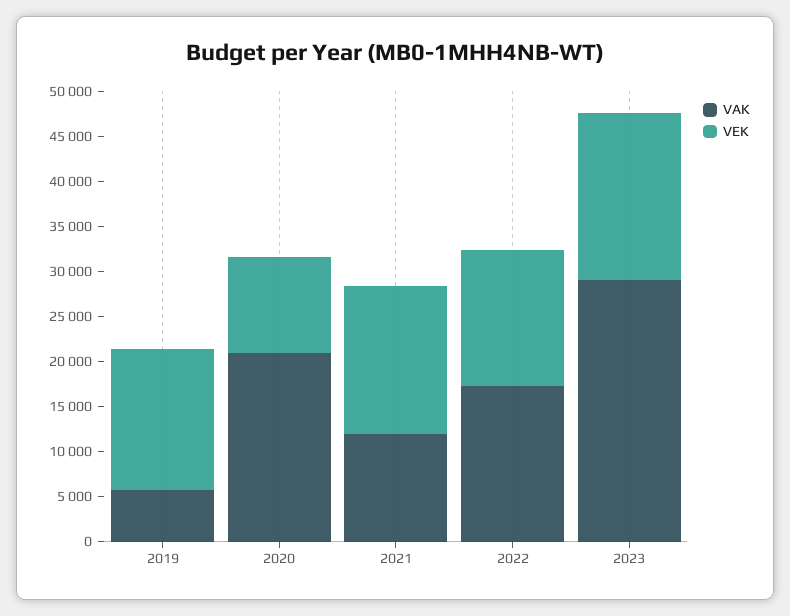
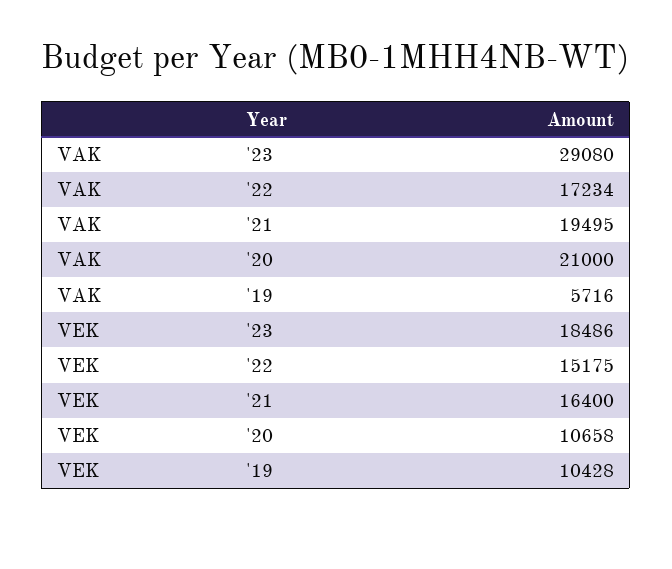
VEK, 2019: 16000 -> 10428
VAK, 2021: 12000 -> 19495

